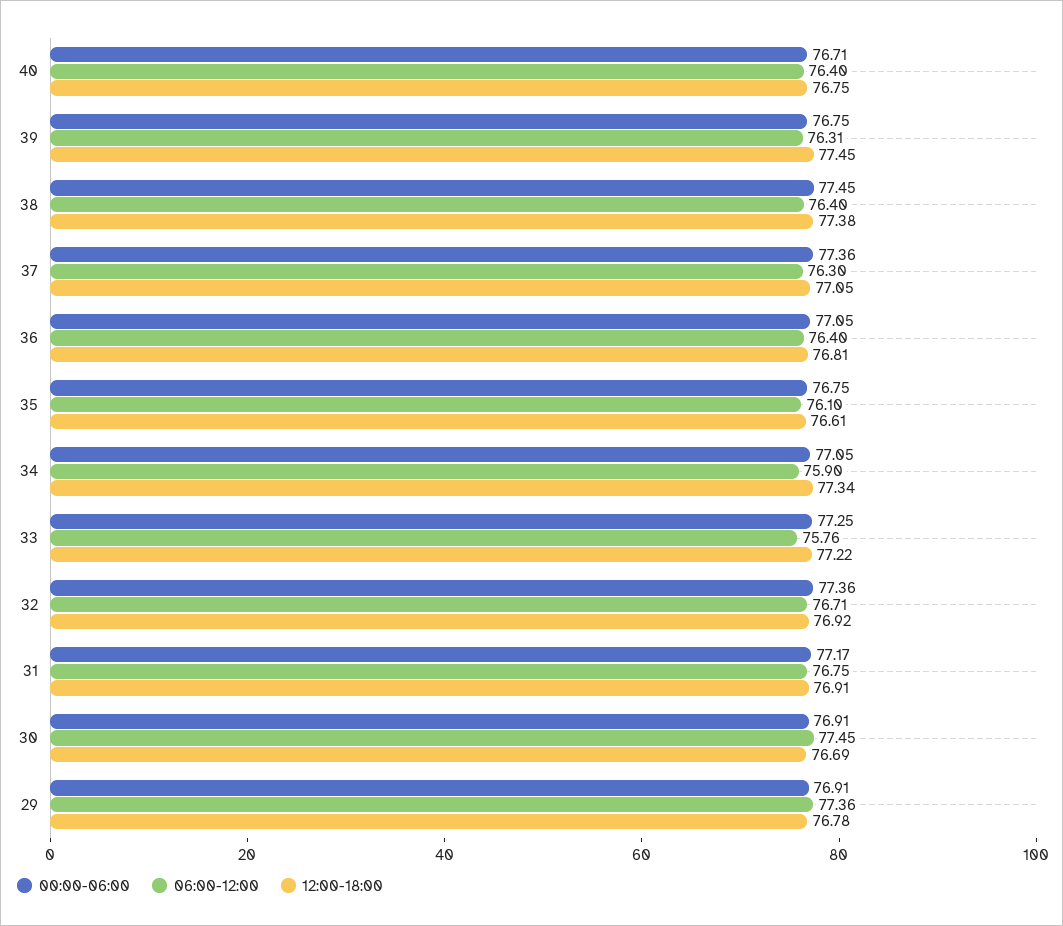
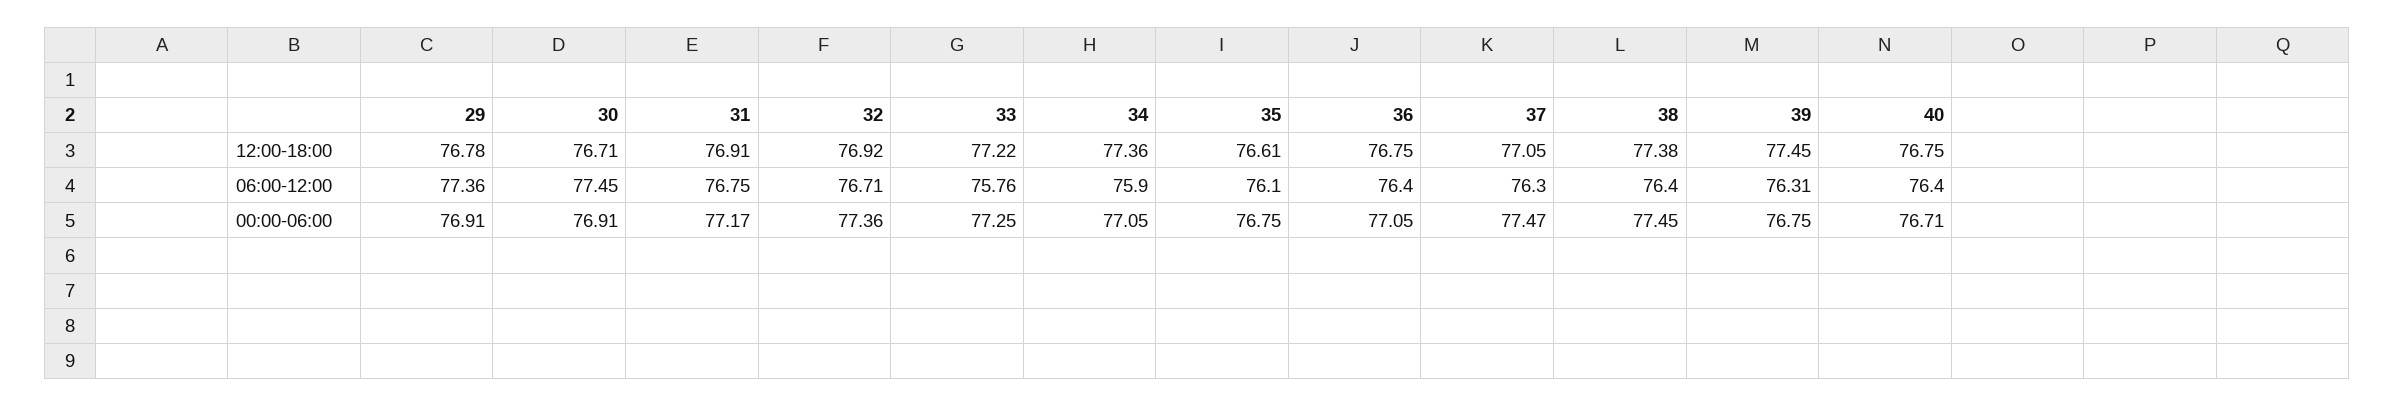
00:00-06:00, 37: 77.36 -> 77.47
12:00-18:00, 36: 76.81 -> 76.75
12:00-18:00, 34: 77.34 -> 77.36
12:00-18:00, 30: 76.69 -> 76.71

